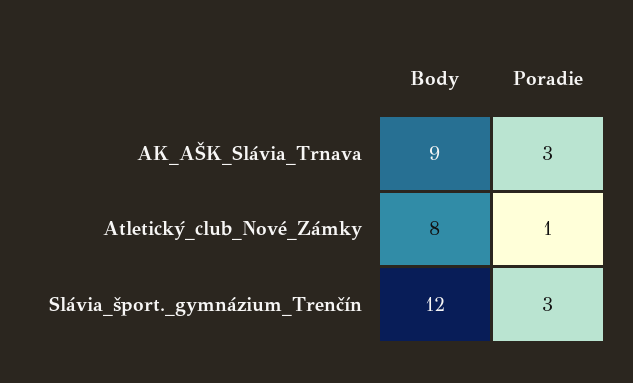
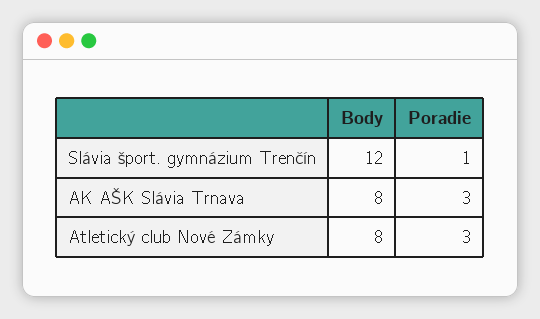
Body, AK_AŠK_Slávia_Trnava: 9 -> 8
Poradie, Atletický_club_Nové_Zámky: 1 -> 3
Poradie, Slávia_šport._gymnázium_Trenčín: 3 -> 1

